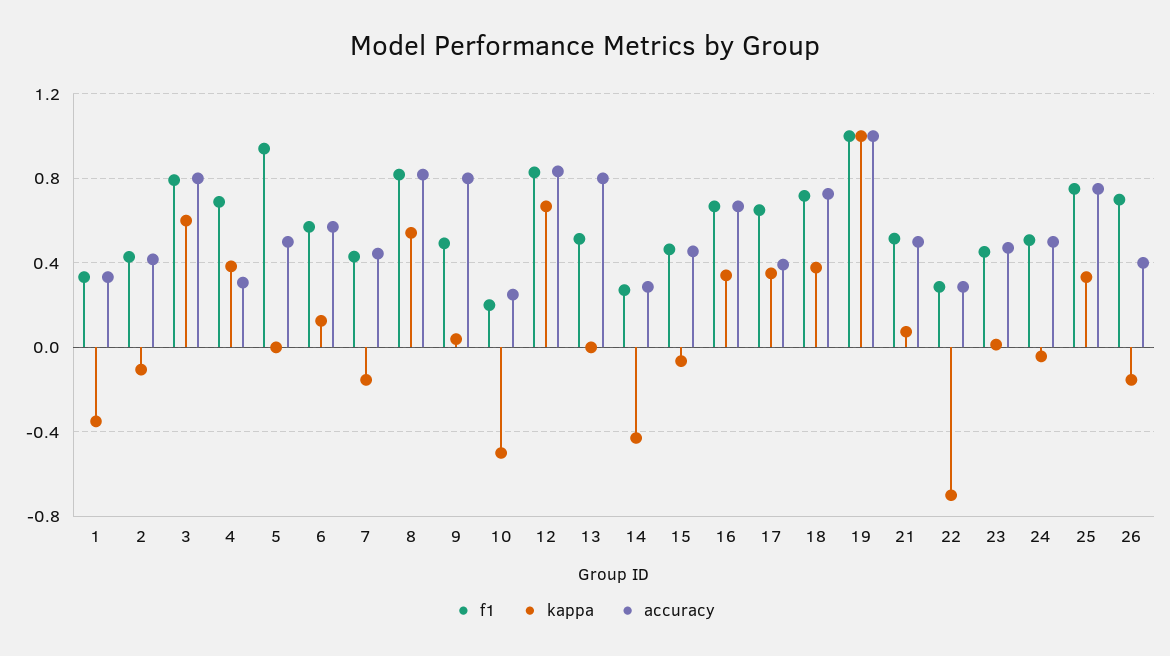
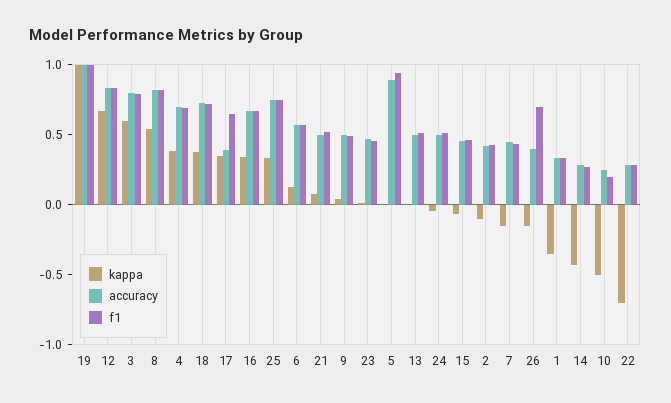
accuracy, 4: 0.3 -> 0.7
accuracy, 5: 0.5 -> 0.9
accuracy, 9: 0.8 -> 0.5
accuracy, 13: 0.8 -> 0.5

